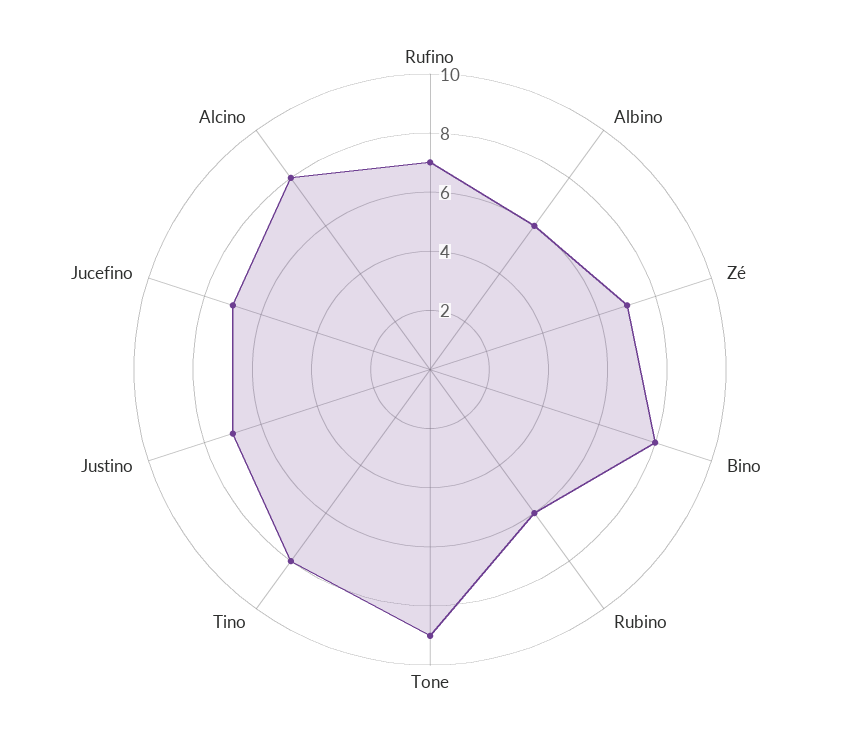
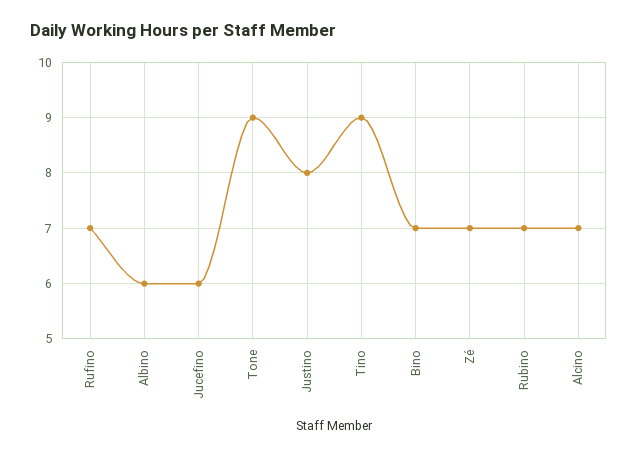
Bino: 8 -> 7
Rubino: 6 -> 7
Tino: 8 -> 9
Justino: 7 -> 8
Jucefino: 7 -> 6
Alcino: 8 -> 7

